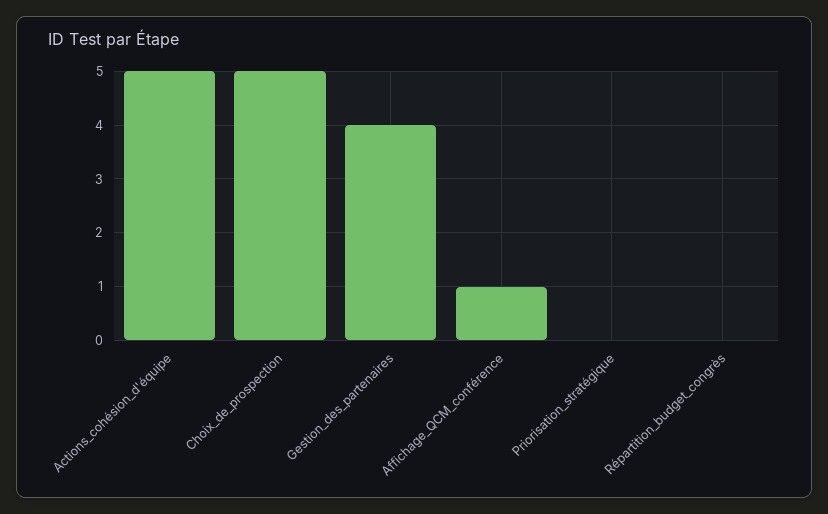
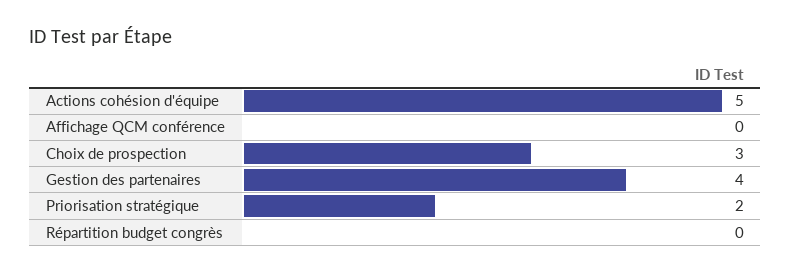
Choix_de_prospection: 5 -> 3
Affichage_QCM_conférence: 1 -> 0
Priorisation_stratégique: 0 -> 2

